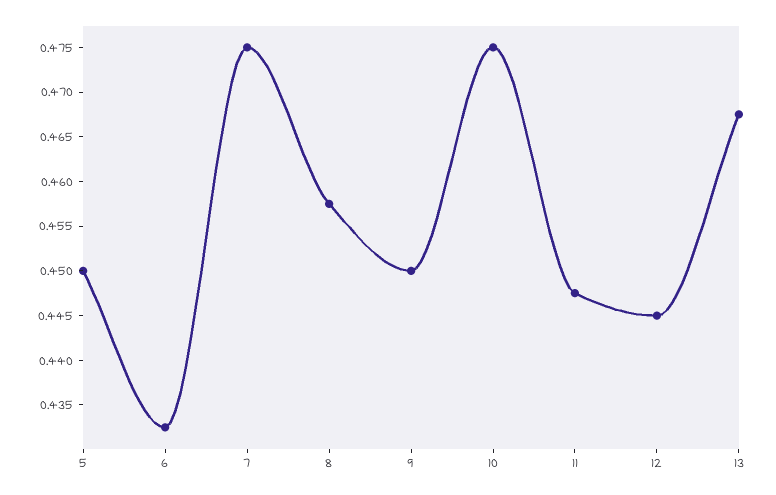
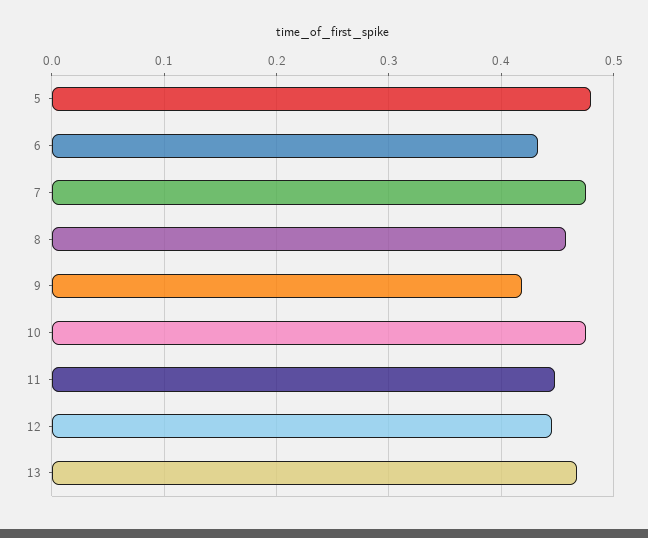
5: 0.45 -> 0.48
9: 0.45 -> 0.42

